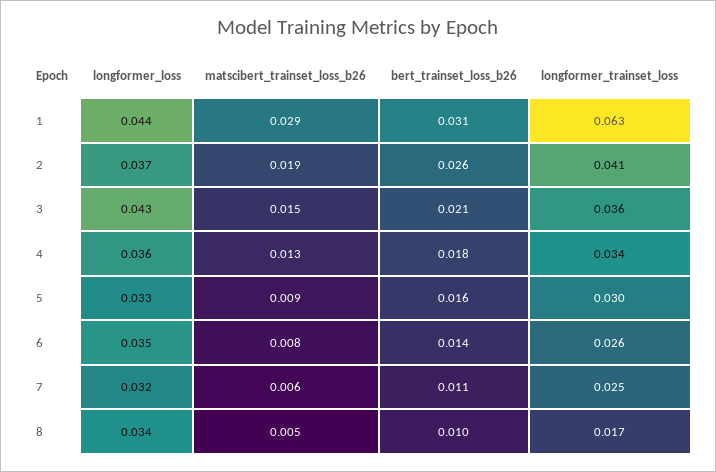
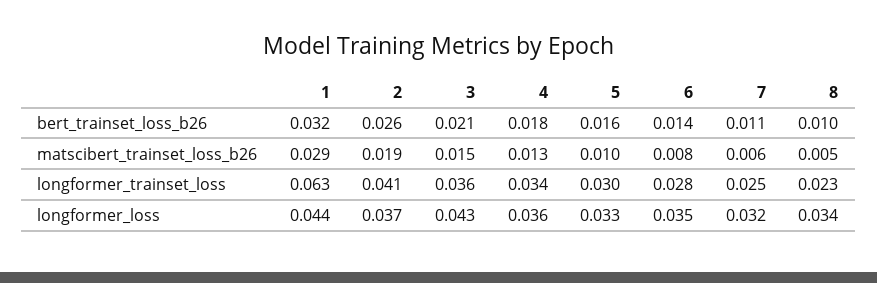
bert_trainset_loss_b26, 1: 0.031 -> 0.032
matscibert_trainset_loss_b26, 5: 0.009 -> 0.01
longformer_trainset_loss, 6: 0.026 -> 0.028
longformer_trainset_loss, 8: 0.017 -> 0.023

